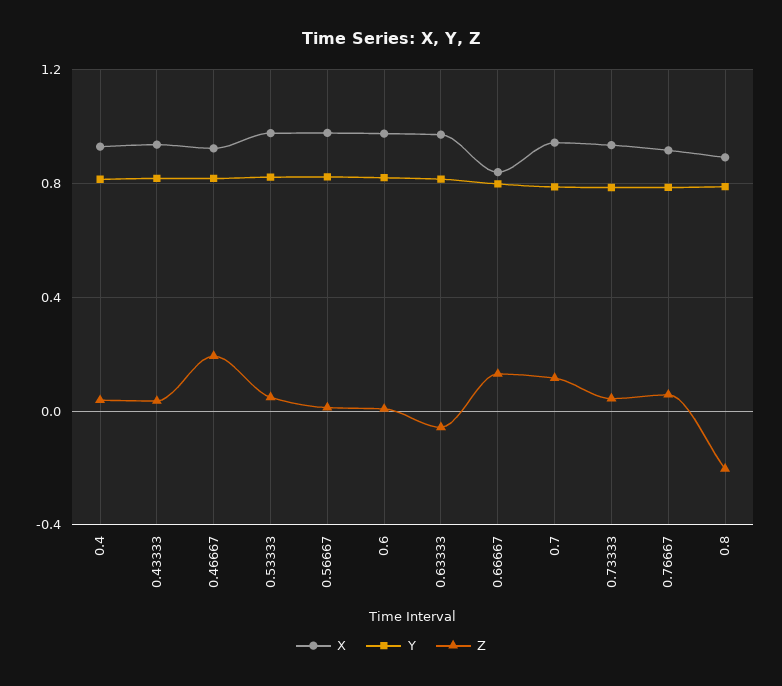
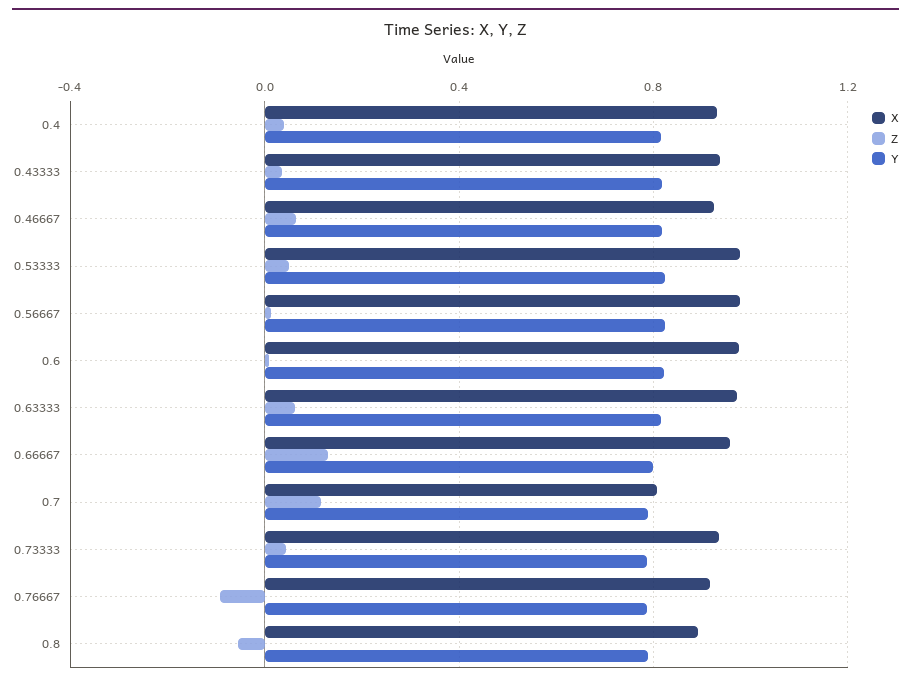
Z, 0.46667: 0.2 -> 0.05
Z, 0.63333: -0.05 -> 0.05
X, 0.66667: 0.85 -> 0.95
X, 0.7: 0.95 -> 0.8
Z, 0.76667: 0.05 -> -0.1
Z, 0.8: -0.2 -> -0.05

